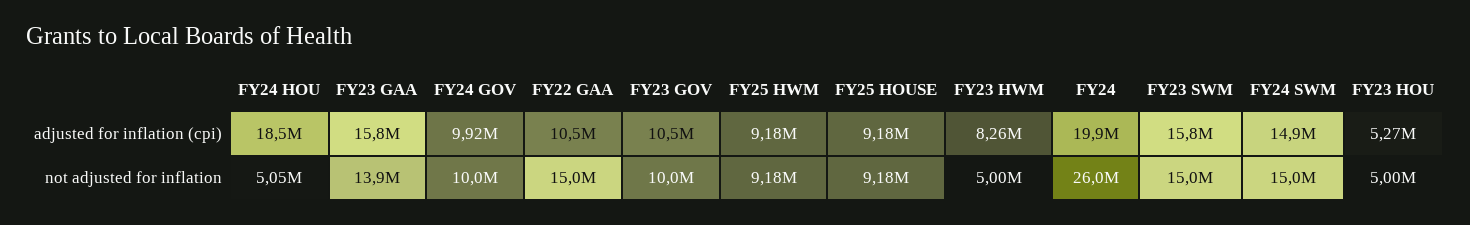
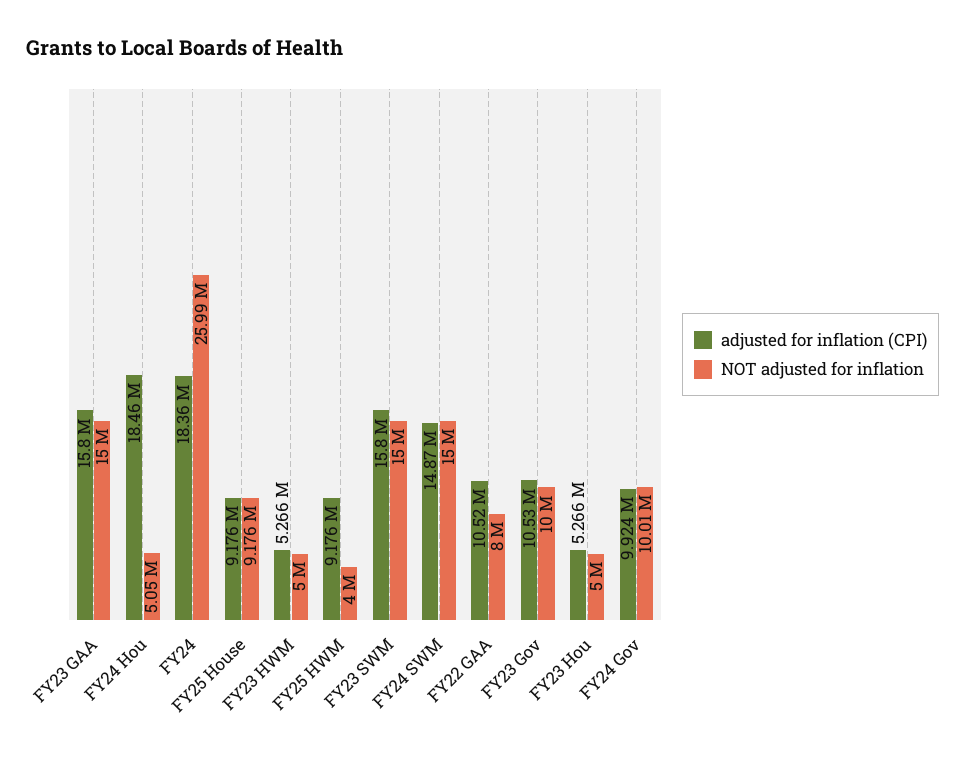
adjusted for inflation (cpi), FY23 HWM: 8260000 -> 5266000
adjusted for inflation (cpi), FY24: 19900000 -> 18360000
not adjusted for inflation, FY23 GAA: 13900000 -> 15000000
not adjusted for inflation, FY22 GAA: 15000000 -> 8000000
not adjusted for inflation, FY25 HWM: 9180000 -> 4000000

